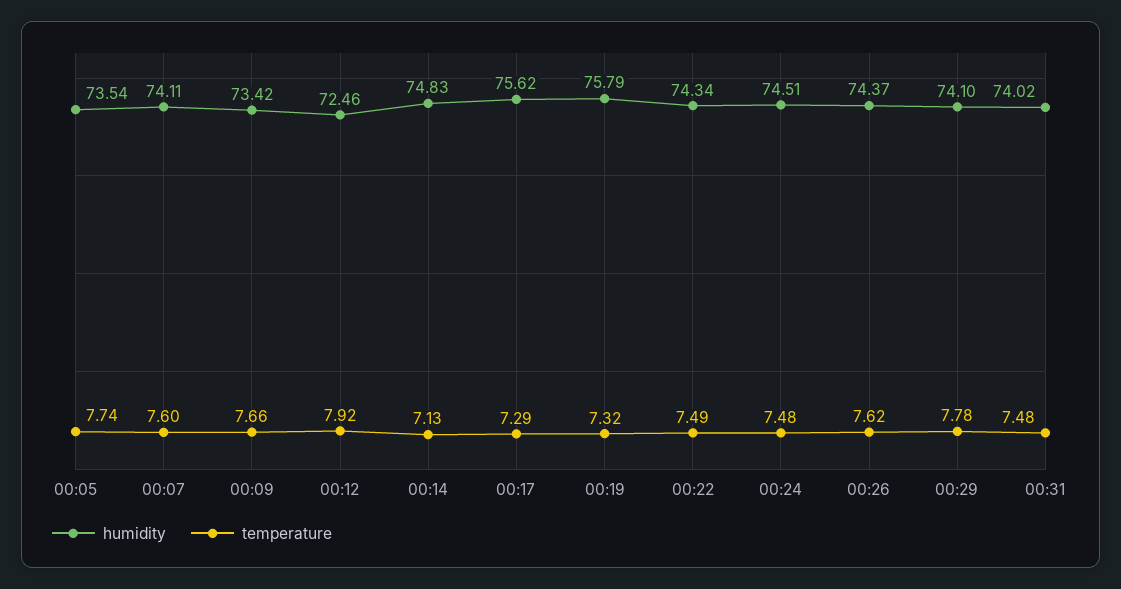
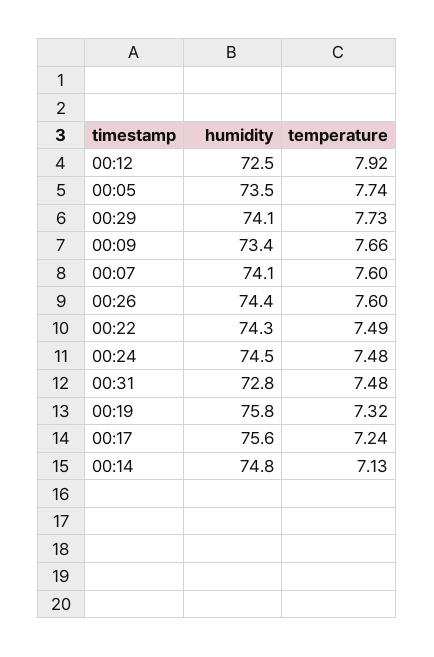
temperature, 00:17: 7.29 -> 7.24
temperature, 00:26: 7.62 -> 7.6
temperature, 00:29: 7.78 -> 7.73
humidity, 00:31: 74.02 -> 72.8

